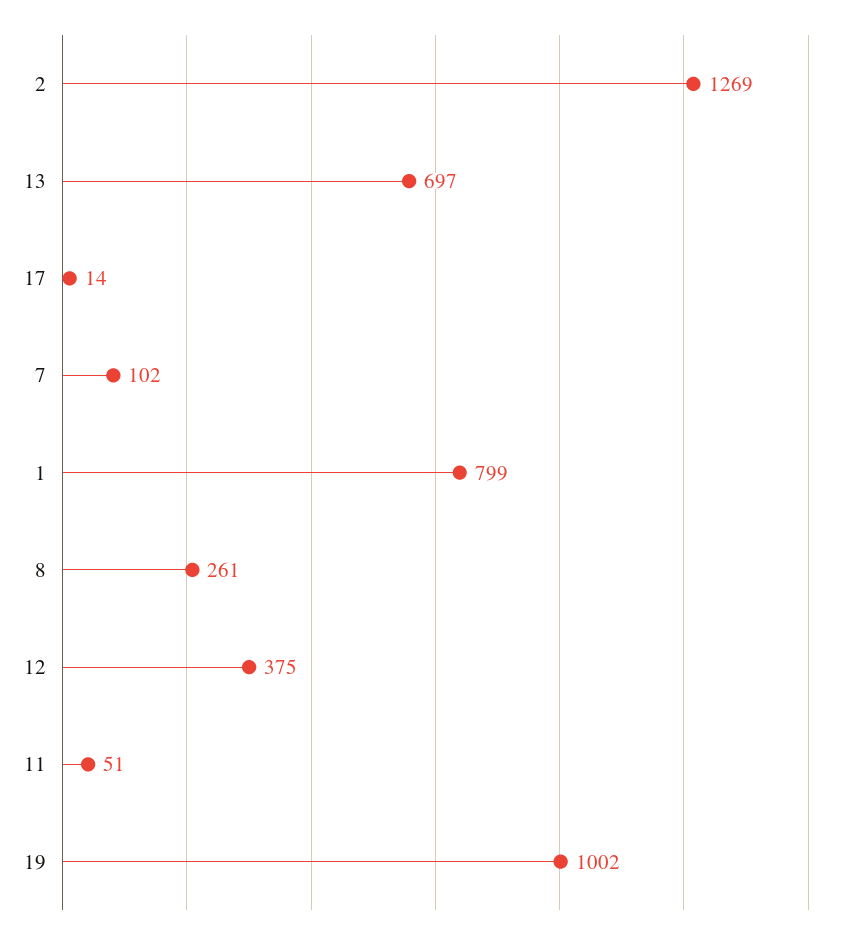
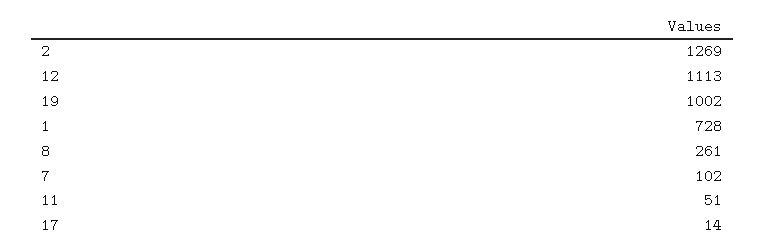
13: 697 -> none
1: 799 -> 728
12: 375 -> 1113

